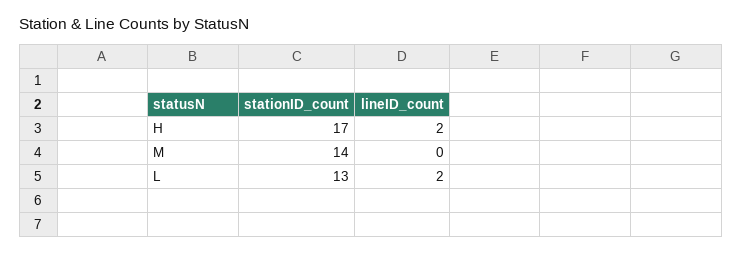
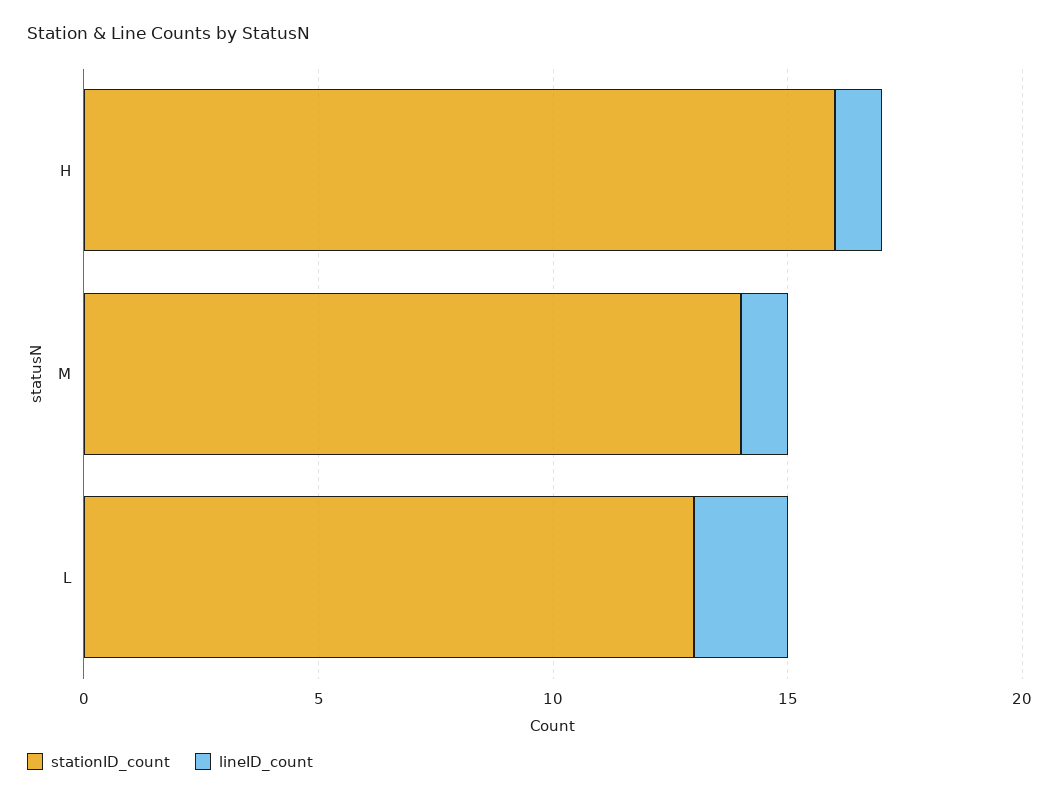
stationID_count, H: 17 -> 16
lineID_count, H: 2 -> 1
lineID_count, M: 0 -> 1

